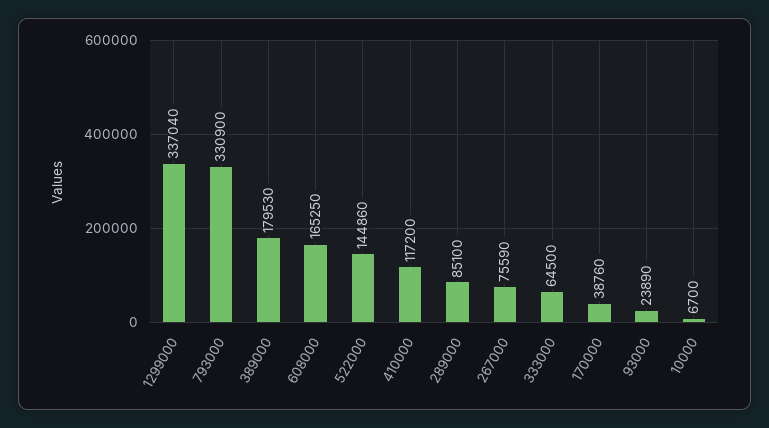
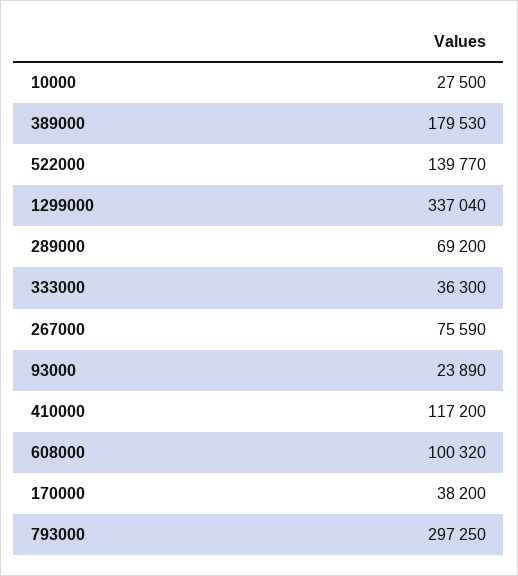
793000: 330900 -> 297250
608000: 165250 -> 100320
522000: 144860 -> 139770
289000: 85100 -> 69200
333000: 64500 -> 36300
170000: 38760 -> 38200
10000: 6700 -> 27500

